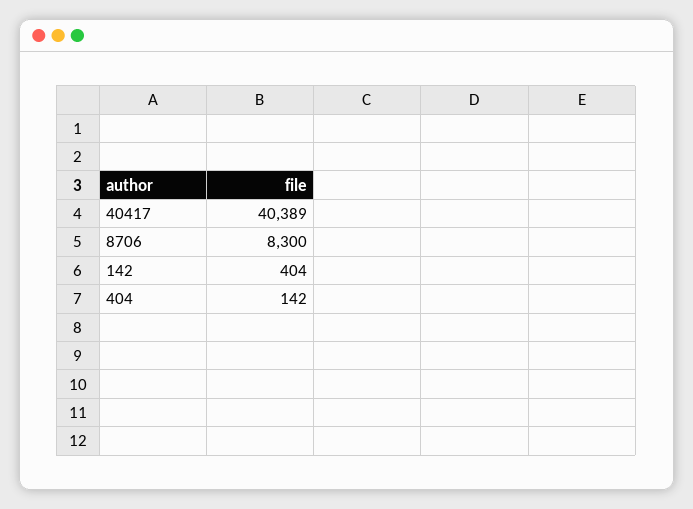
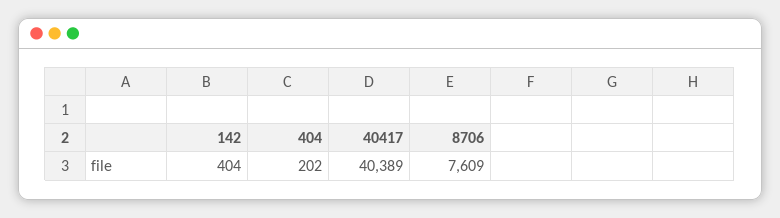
8706: 8300 -> 7609
404: 142 -> 202

